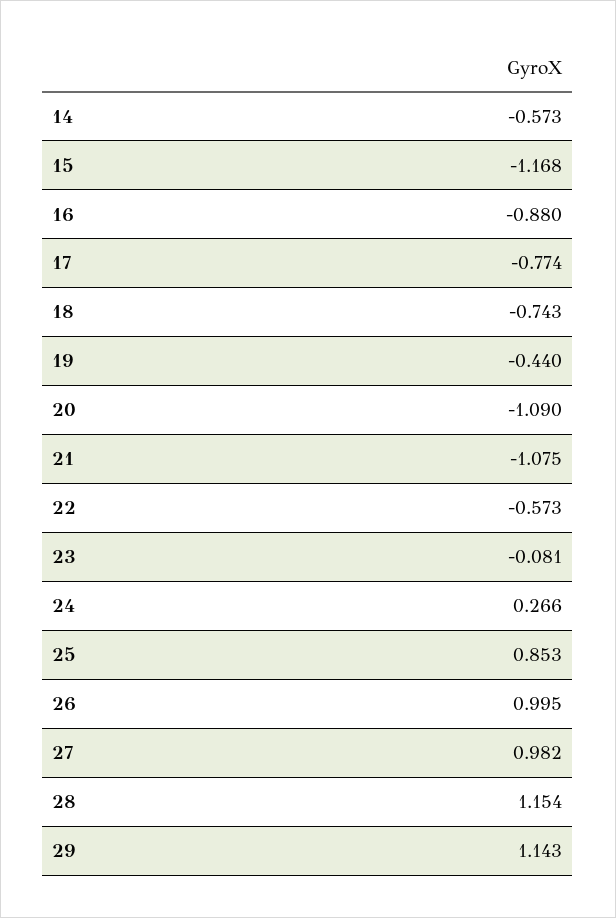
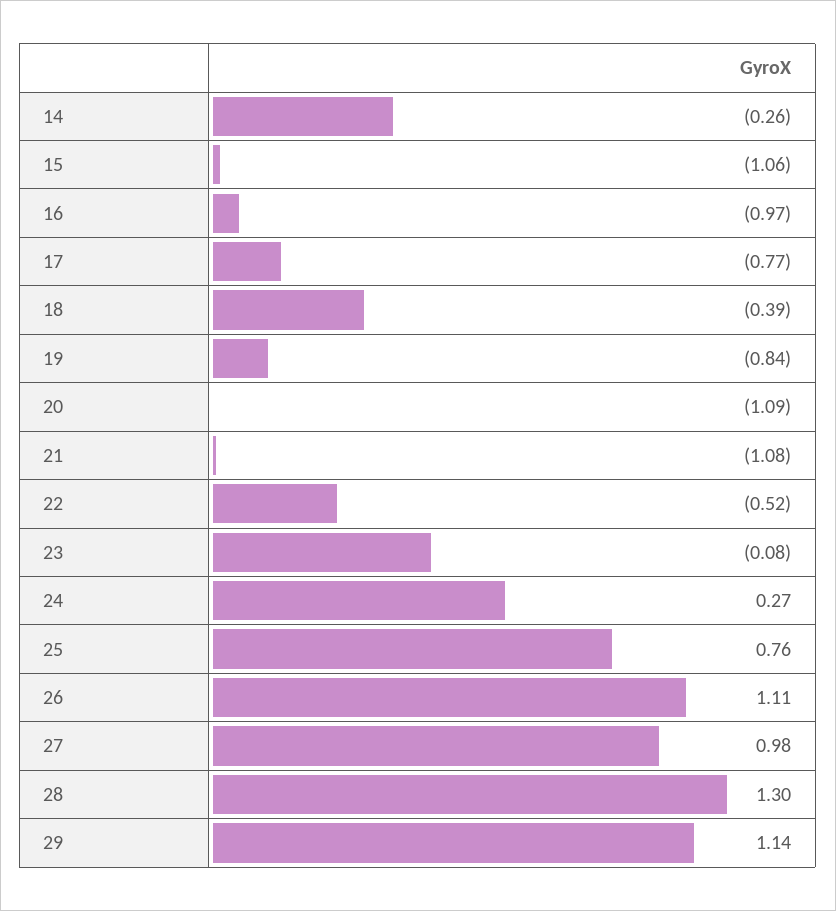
14: -0.573 -> -0.26
15: -1.168 -> -1.06
16: -0.88 -> -0.97
18: -0.743 -> -0.39
19: -0.44 -> -0.84
22: -0.573 -> -0.52
25: 0.853 -> 0.76
26: 0.995 -> 1.11
28: 1.154 -> 1.3

